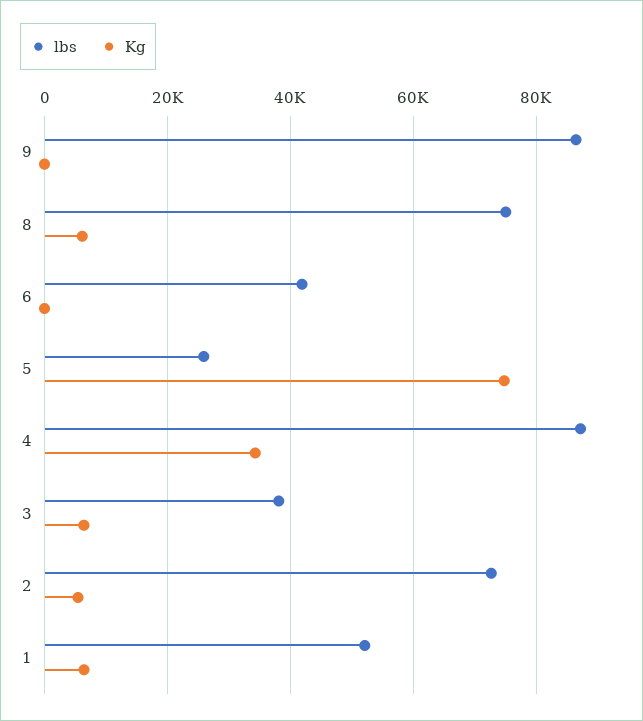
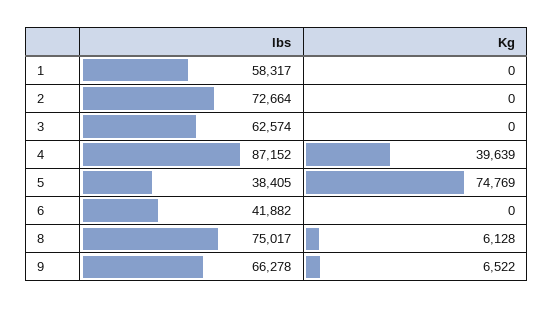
lbs, 9: 86000 -> 66278
Kg, 9: 0 -> 6522
lbs, 5: 26000 -> 38405
Kg, 4: 34000 -> 39639
lbs, 3: 38000 -> 62574
Kg, 3: 6000 -> 0
Kg, 2: 6000 -> 0
lbs, 1: 52000 -> 58317
Kg, 1: 6000 -> 0

